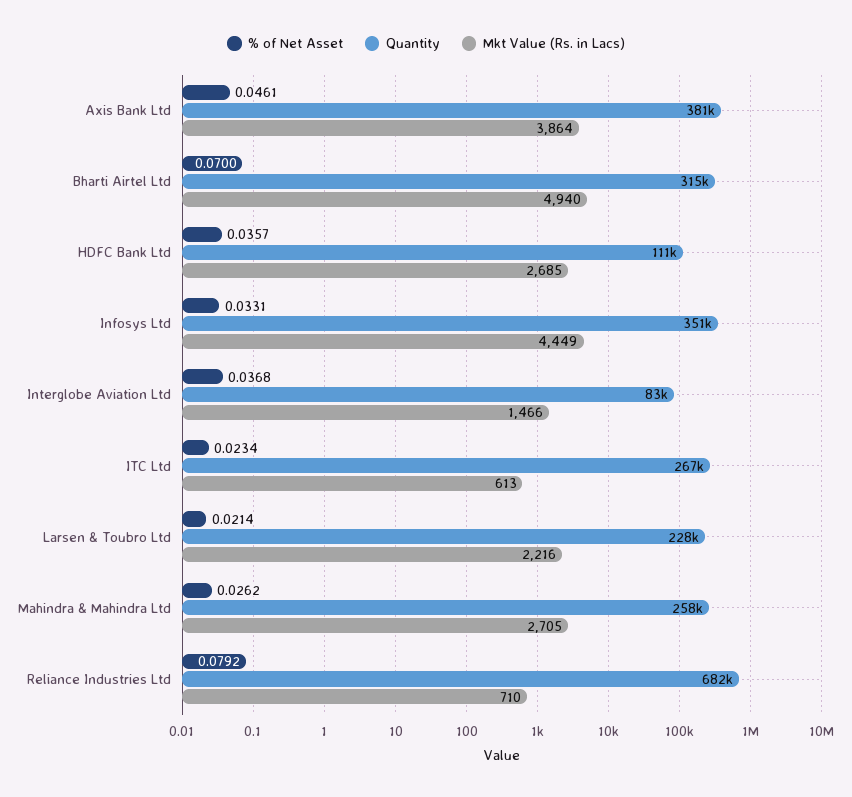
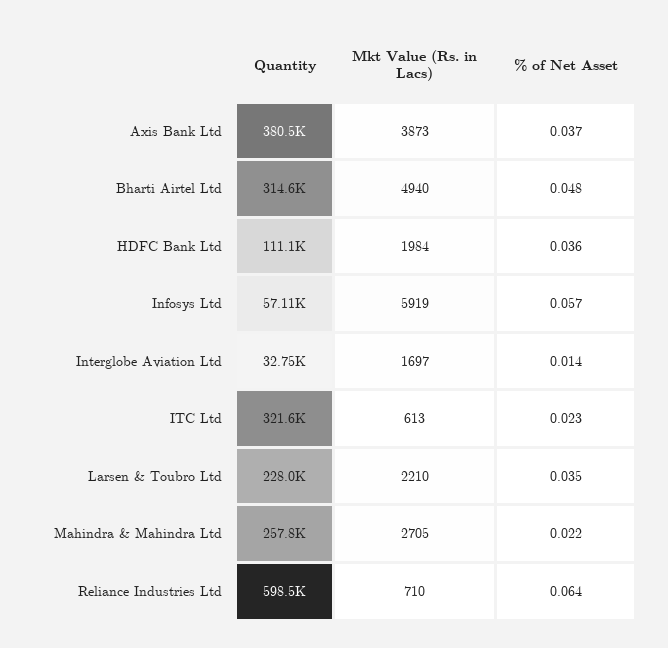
% of Net Asset, Axis Bank Ltd: 0.0461 -> 0.037
Mkt Value (Rs. in Lacs), Axis Bank Ltd: 3864 -> 3873
% of Net Asset, Bharti Airtel Ltd: 0.07 -> 0.048
Mkt Value (Rs. in Lacs), HDFC Bank Ltd: 2685 -> 1984
% of Net Asset, Infosys Ltd: 0.0331 -> 0.057
Quantity, Infosys Ltd: 351000 -> 57110
Mkt Value (Rs. in Lacs), Infosys Ltd: 4449 -> 5919
% of Net Asset, Interglobe Aviation Ltd: 0.0368 -> 0.014
Quantity, Interglobe Aviation Ltd: 83000 -> 32750
Mkt Value (Rs. in Lacs), Interglobe Aviation Ltd: 1466 -> 1697
Quantity, ITC Ltd: 267000 -> 321600
% of Net Asset, Larsen & Toubro Ltd: 0.0214 -> 0.035
Mkt Value (Rs. in Lacs), Larsen & Toubro Ltd: 2216 -> 2210
% of Net Asset, Mahindra & Mahindra Ltd: 0.0262 -> 0.022
% of Net Asset, Reliance Industries Ltd: 0.0792 -> 0.064
Quantity, Reliance Industries Ltd: 682000 -> 598500

